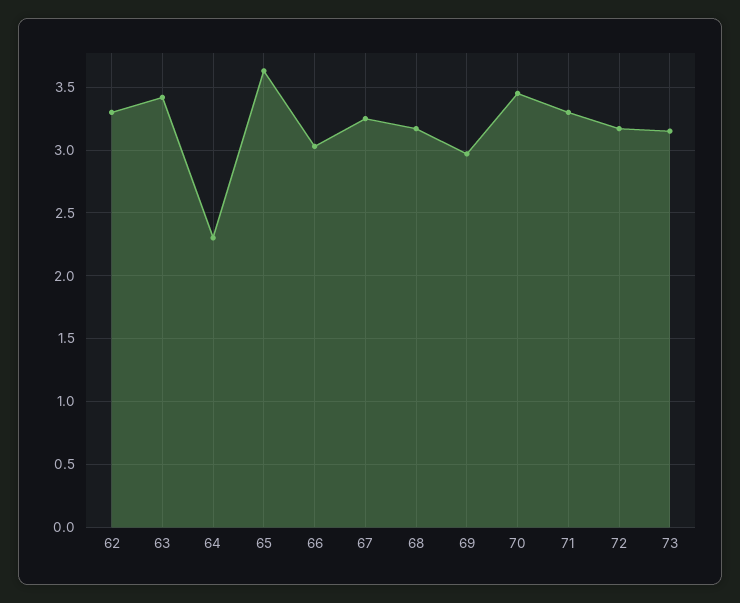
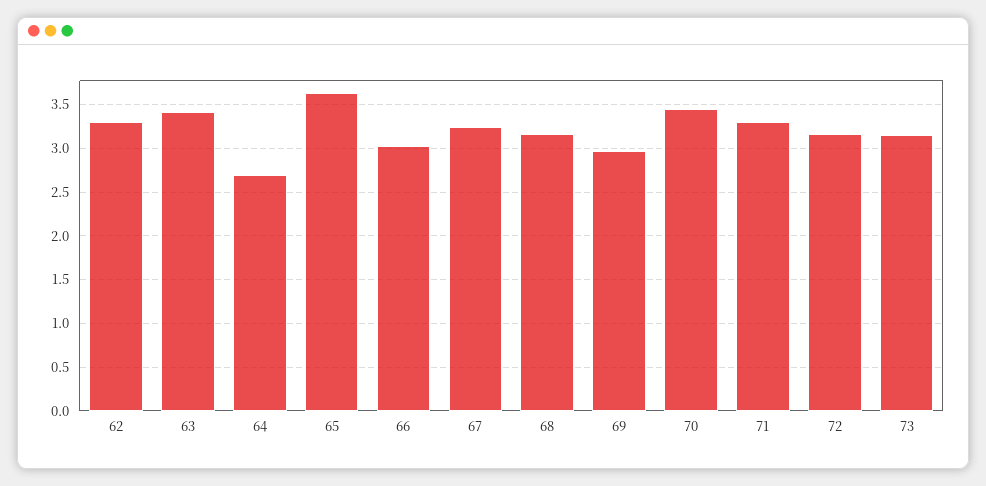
64: 2.3 -> 2.7

